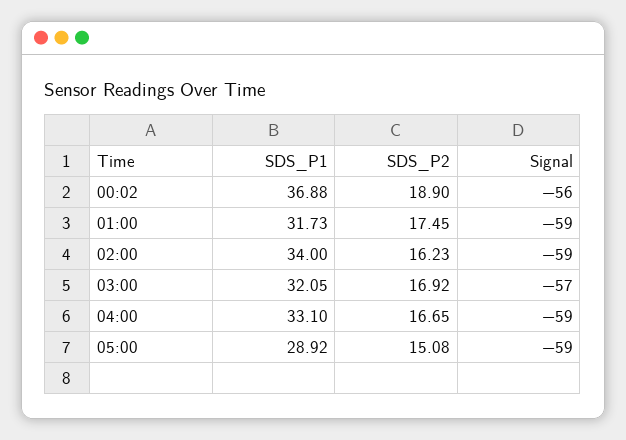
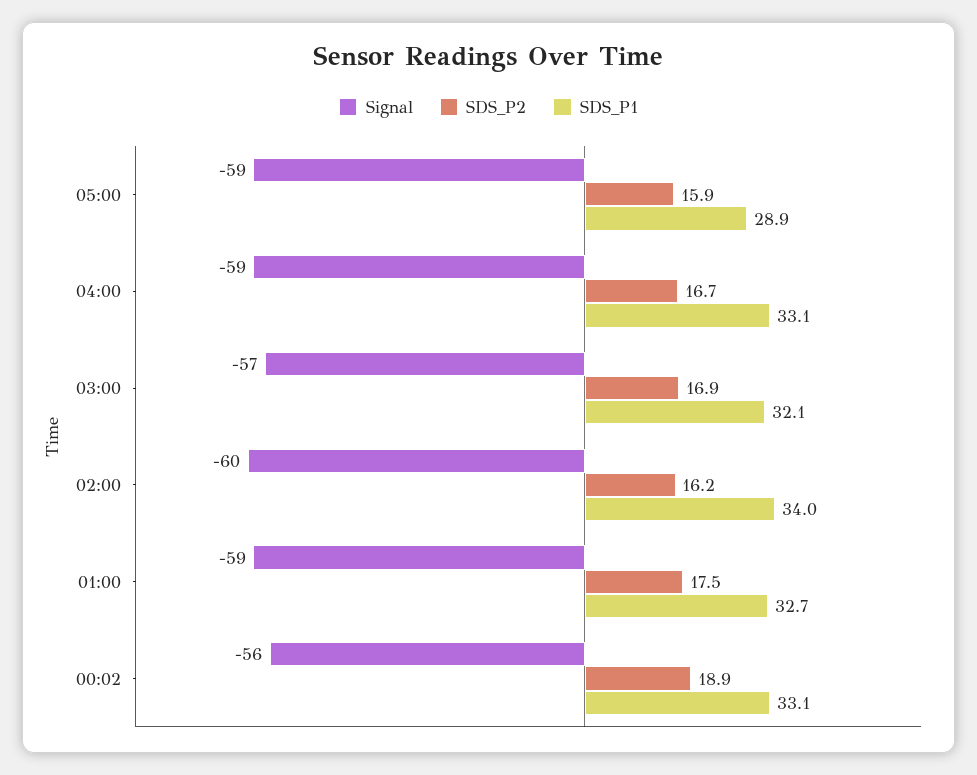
SDS_P1, 00:02: 36.88 -> 33.1
SDS_P1, 01:00: 31.73 -> 32.7
Signal, 02:00: -59 -> -60
SDS_P2, 05:00: 15.08 -> 15.9

